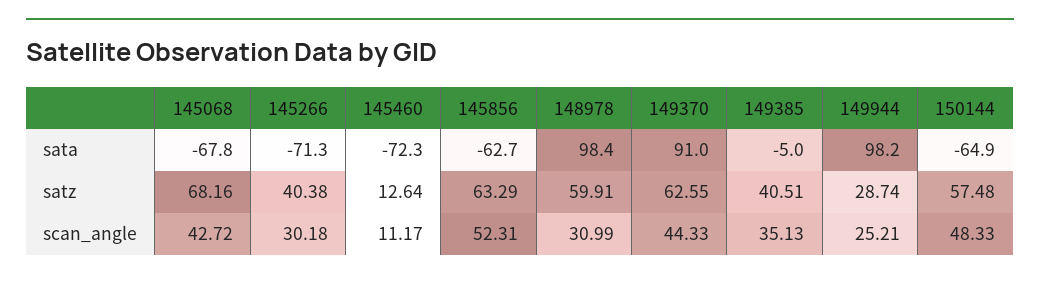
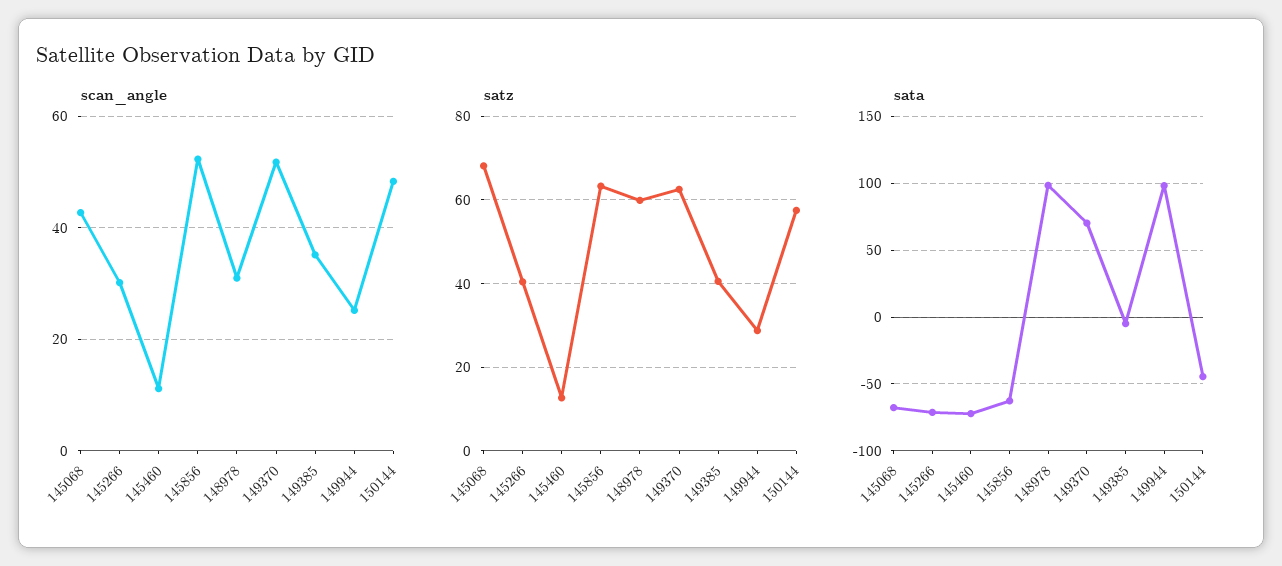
sata, 149370: 91 -> 70
sata, 150144: -64.9 -> -45
scan_angle, 149370: 44.33 -> 52

